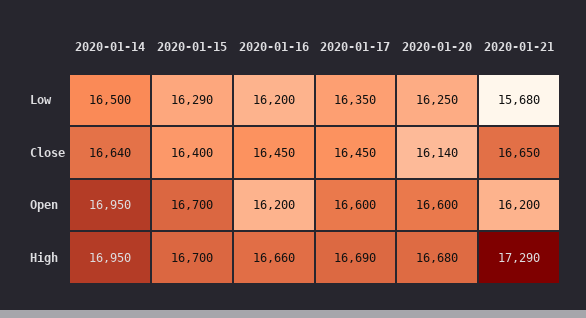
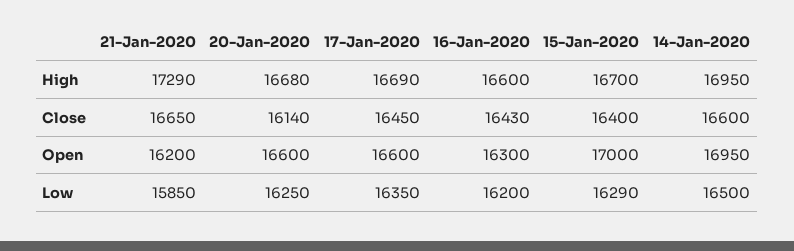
2020-01-21, Low: 15680 -> 15850
2020-01-14, Close: 16640 -> 16600
2020-01-16, Close: 16450 -> 16430
2020-01-15, Open: 16700 -> 17000
2020-01-16, Open: 16200 -> 16300
2020-01-16, High: 16660 -> 16600

